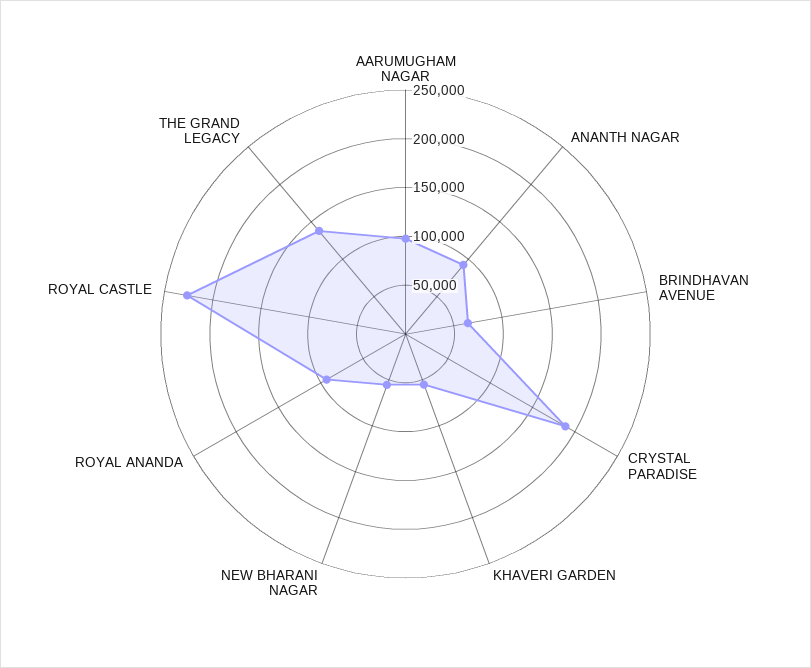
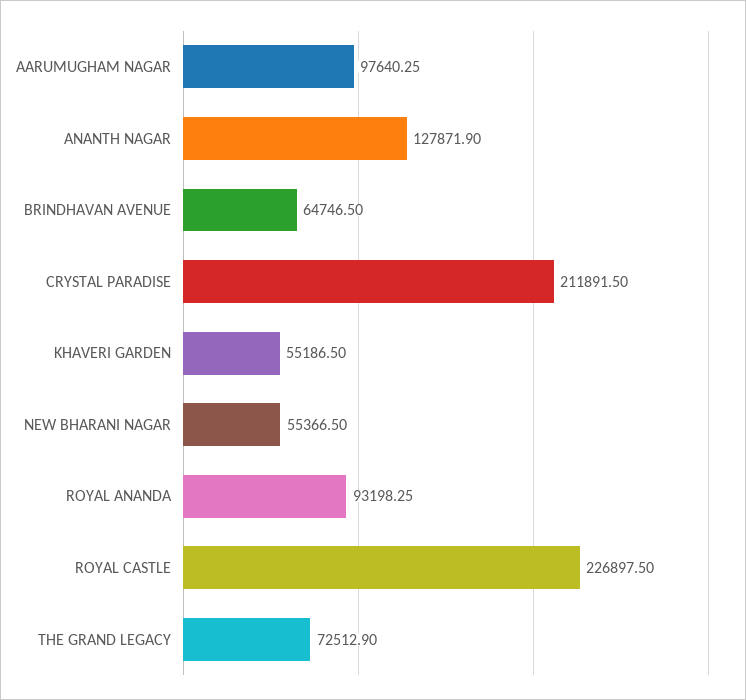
ANANTH NAGAR: 90000 -> 127871.9
CRYSTAL PARADISE: 190000 -> 211891.5
THE GRAND LEGACY: 140000 -> 72512.9

